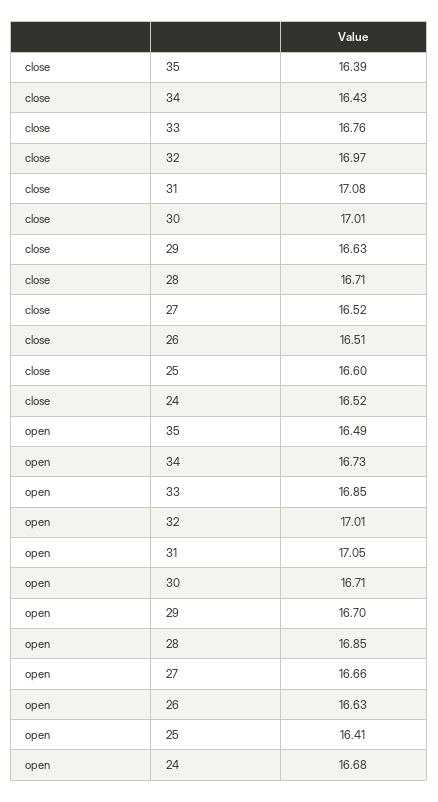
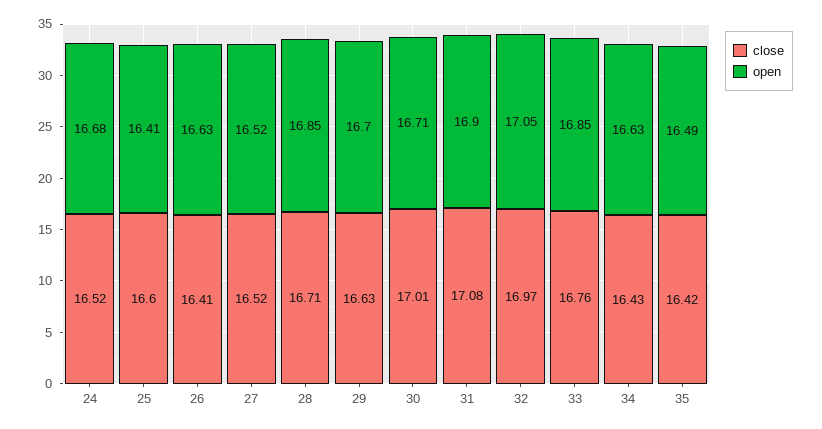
close, 35: 16.39 -> 16.42
close, 26: 16.51 -> 16.41
open, 34: 16.73 -> 16.63
open, 32: 17.01 -> 17.05
open, 31: 17.05 -> 16.9
open, 27: 16.66 -> 16.52

